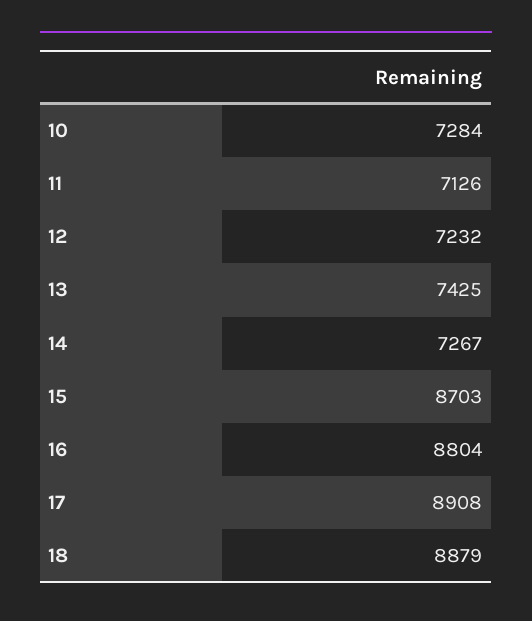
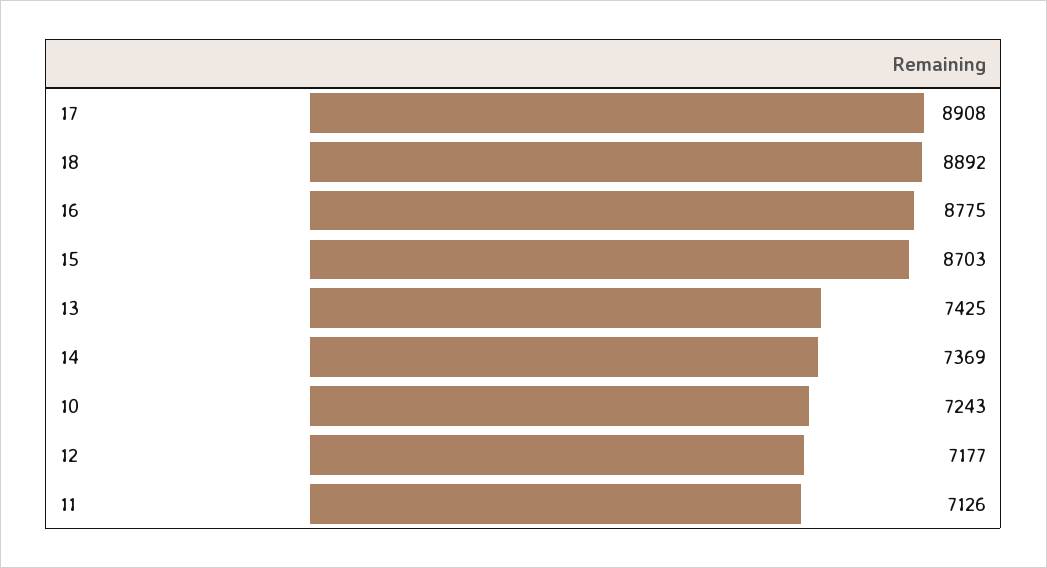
10: 7284 -> 7243
12: 7232 -> 7177
14: 7267 -> 7369
16: 8804 -> 8775
18: 8879 -> 8892

